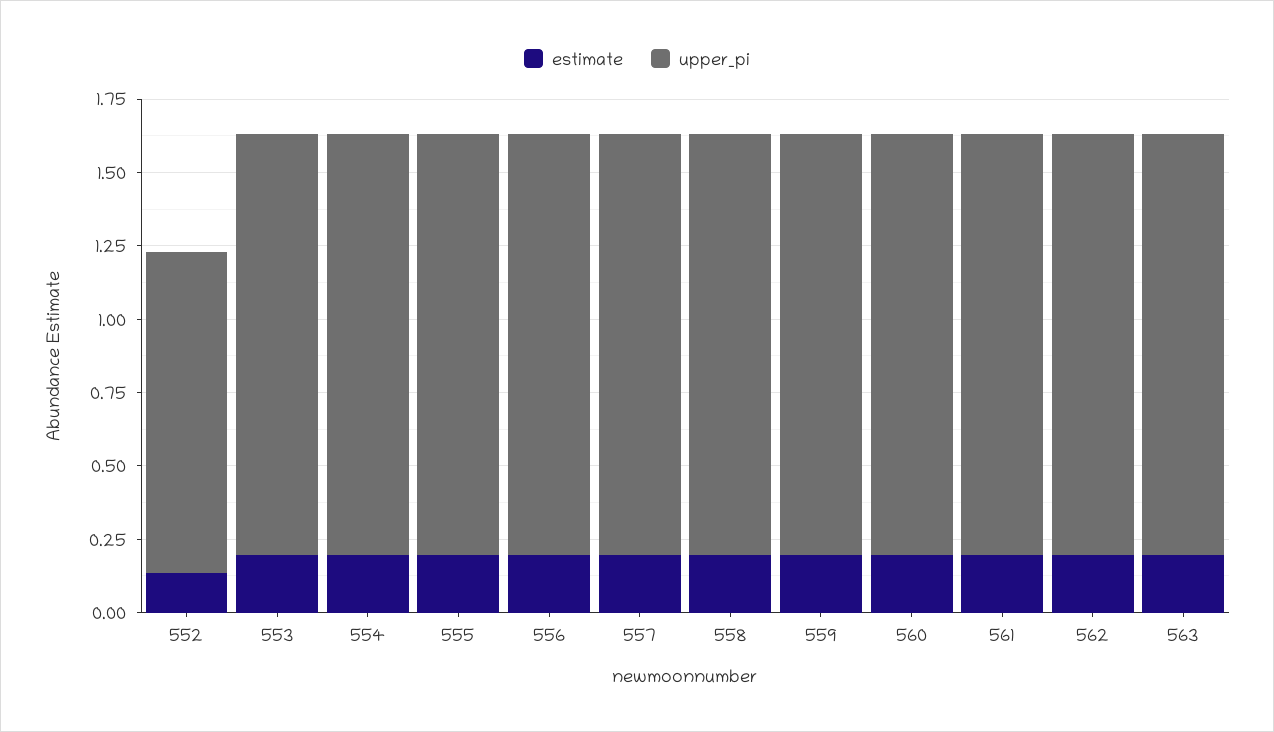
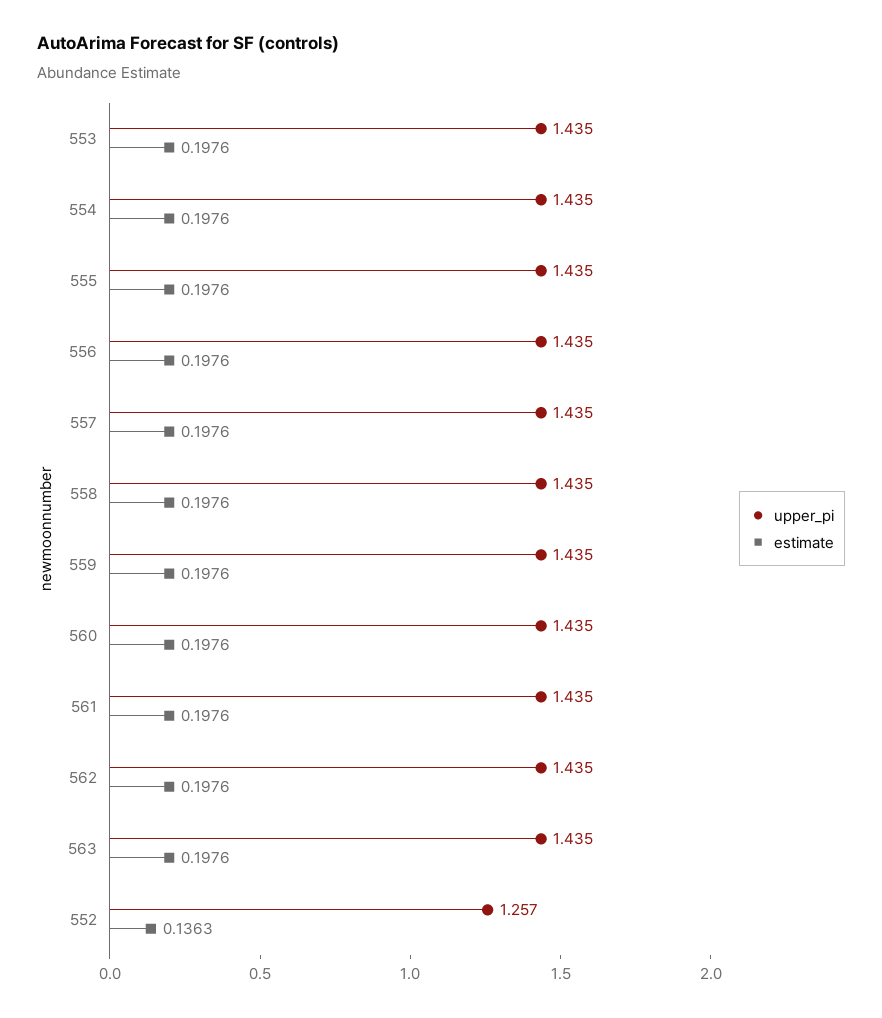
upper_pi, 552: 1.1 -> 1.257

